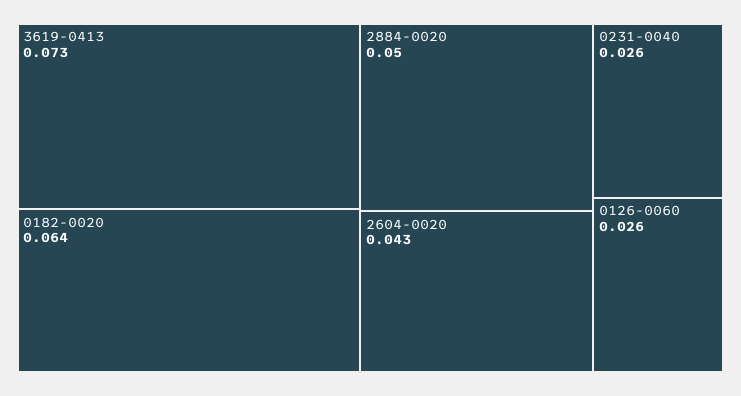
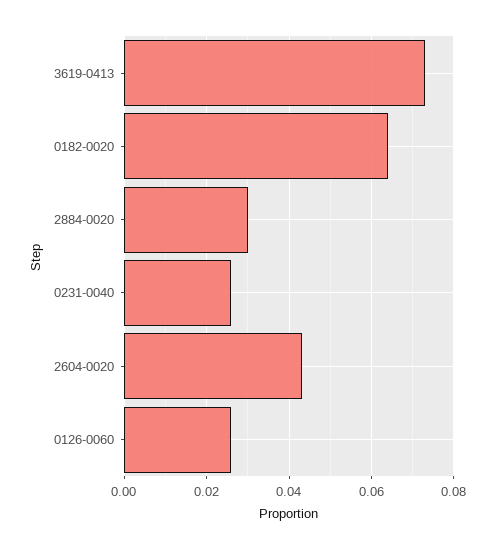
2884-0020: 0.05 -> 0.03

